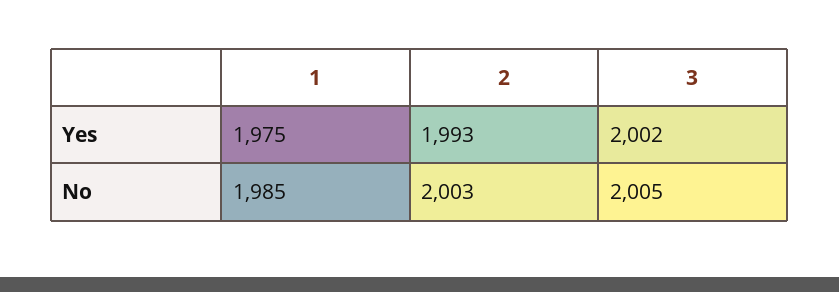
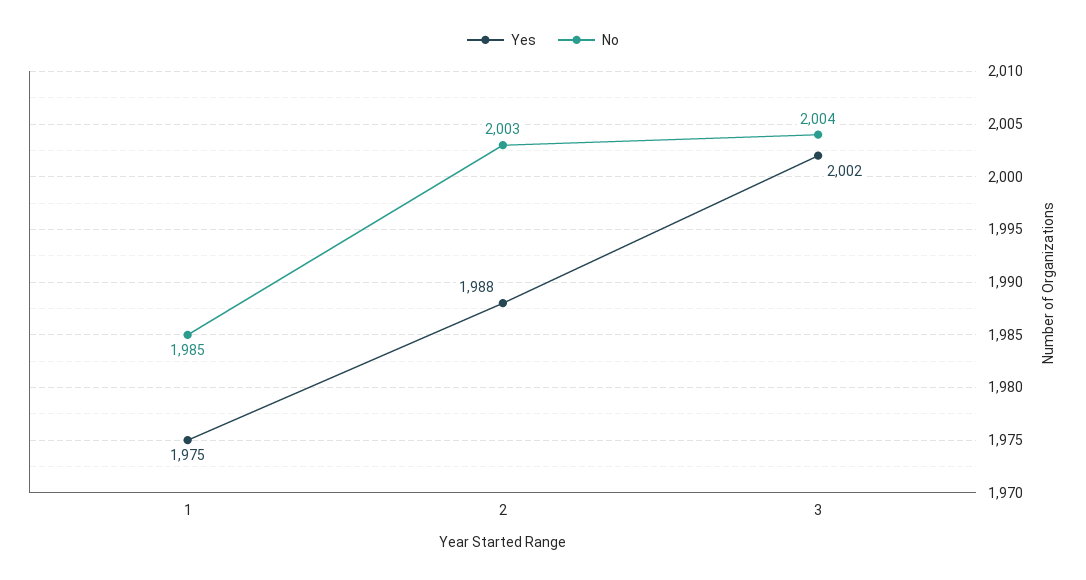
Yes, 2: 1993 -> 1988
No, 3: 2005 -> 2004

